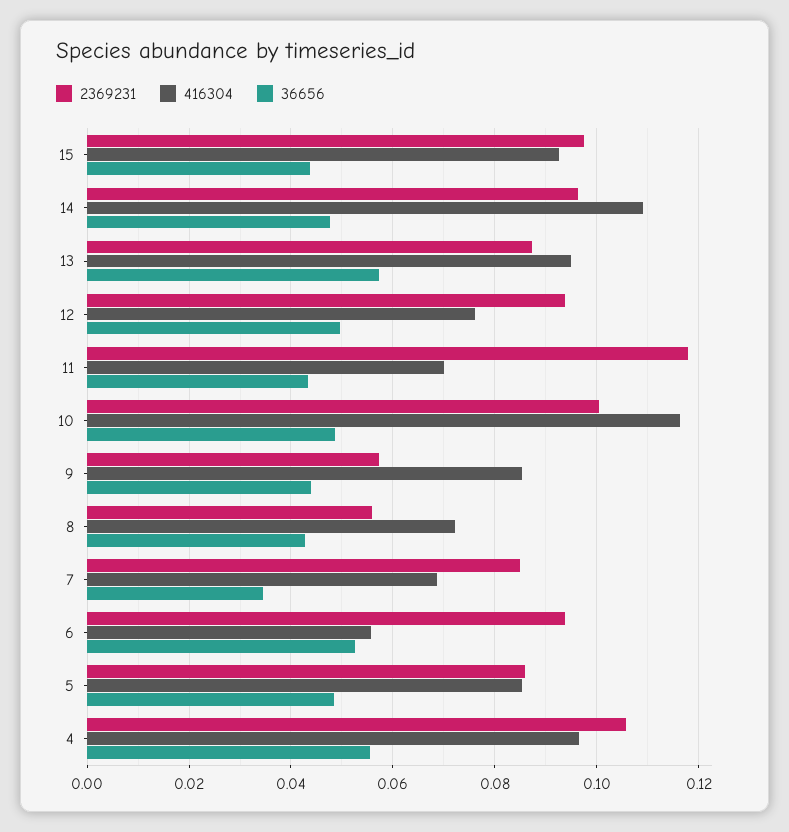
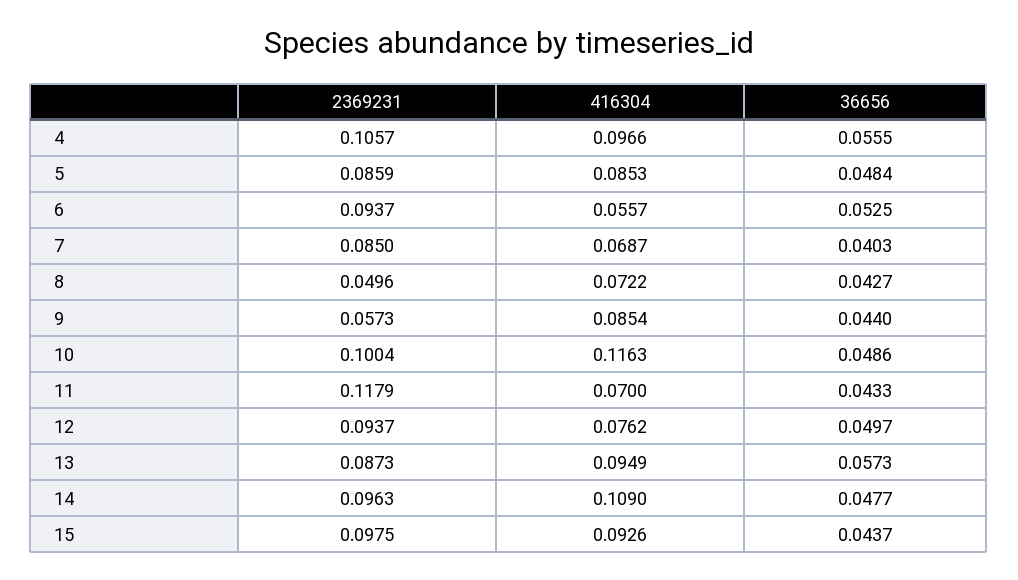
2369231, 8: 0.056 -> 0.0496
36656, 7: 0.034 -> 0.0403

